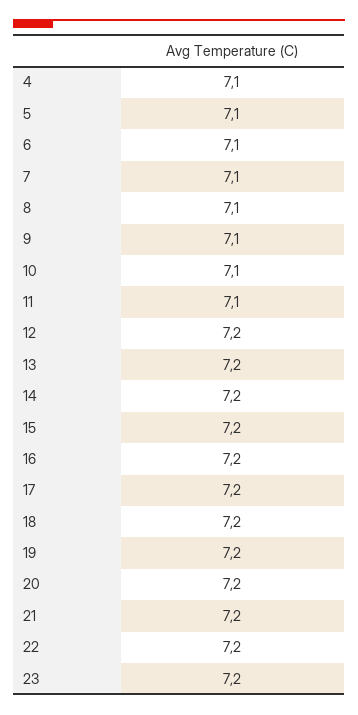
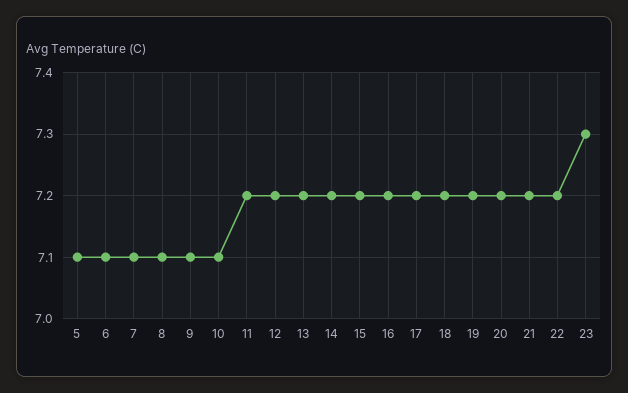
4: 7.1 -> none
11: 7.1 -> 7.2
23: 7.2 -> 7.3

